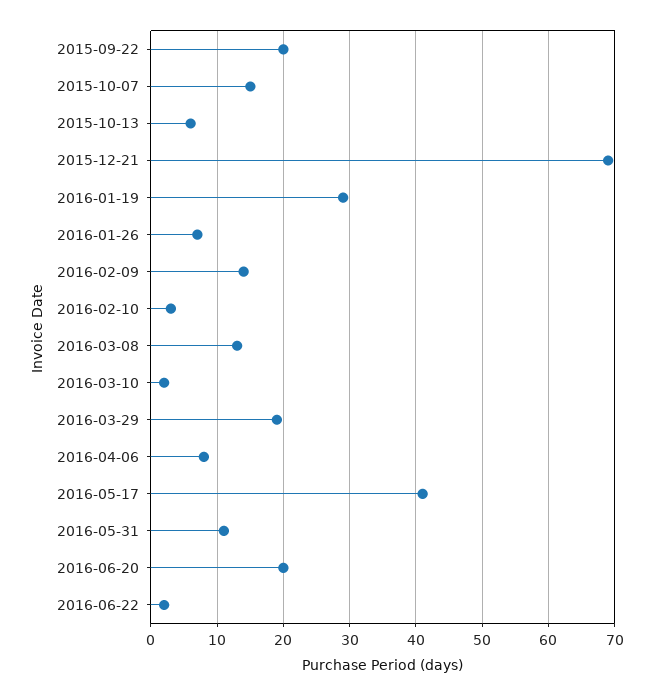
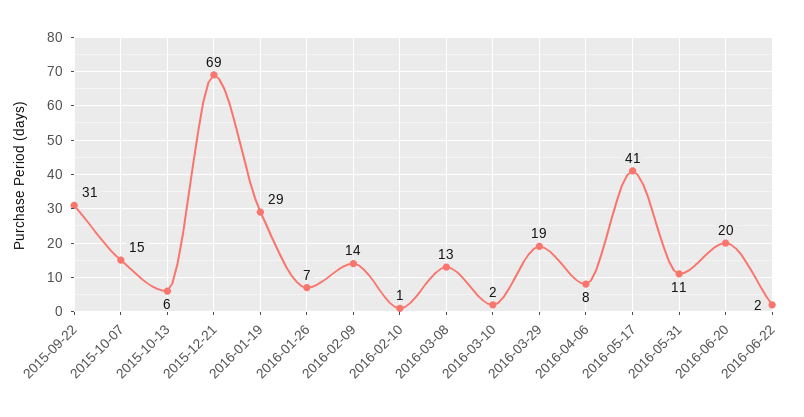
2015-09-22: 20 -> 31
2016-02-10: 3 -> 1

